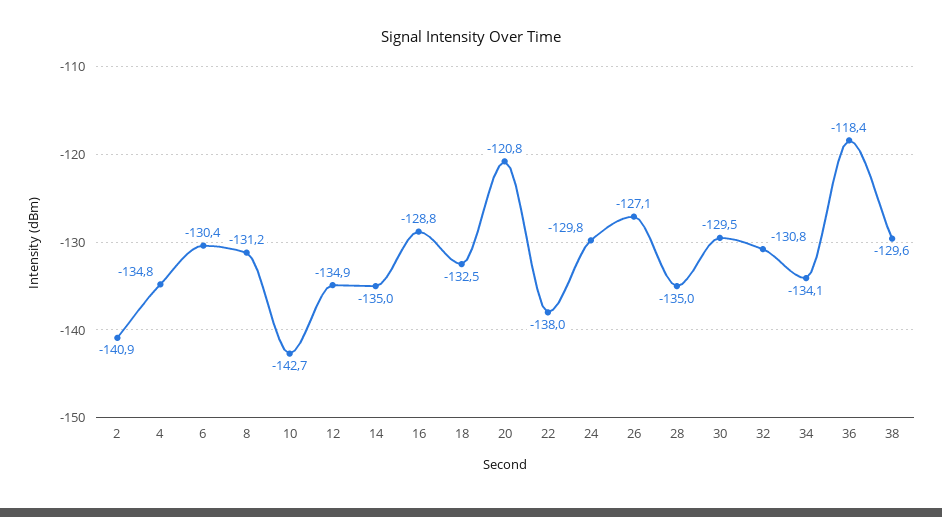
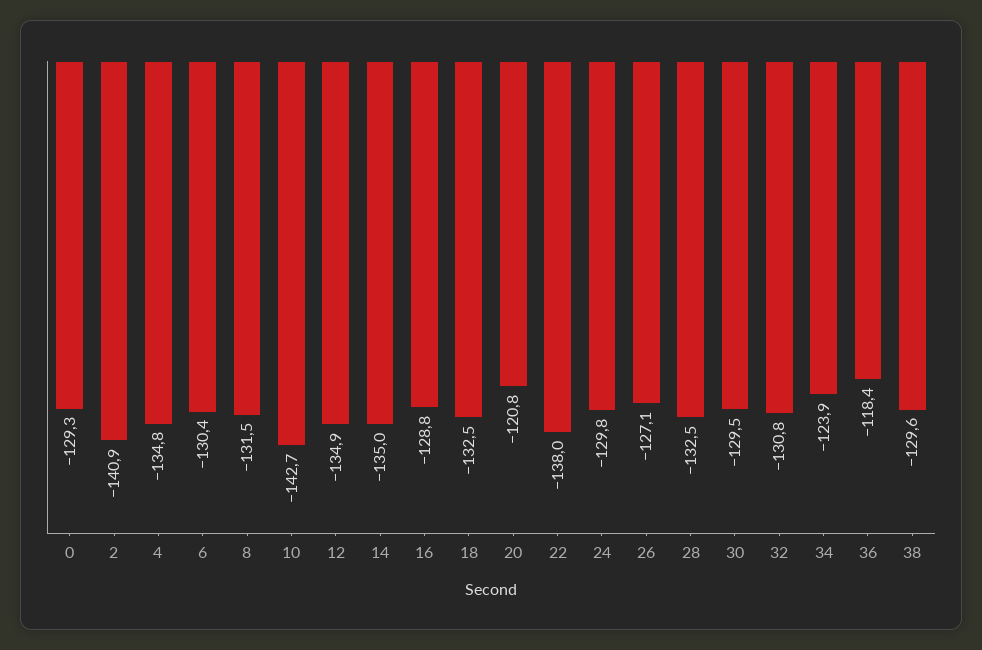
8: -131.2 -> -131.5
28: -135 -> -132.5
34: -134.1 -> -123.9
0: none -> -129.3

